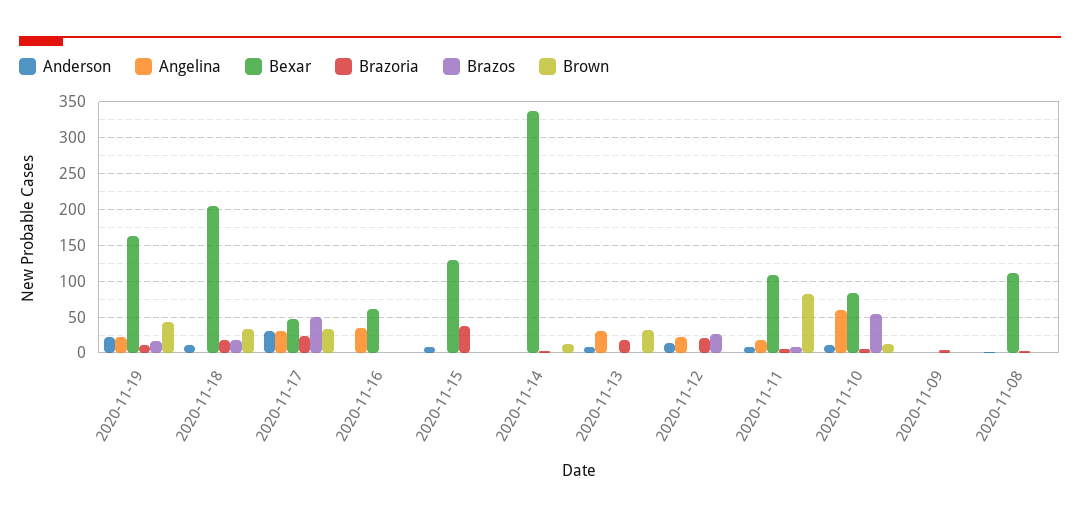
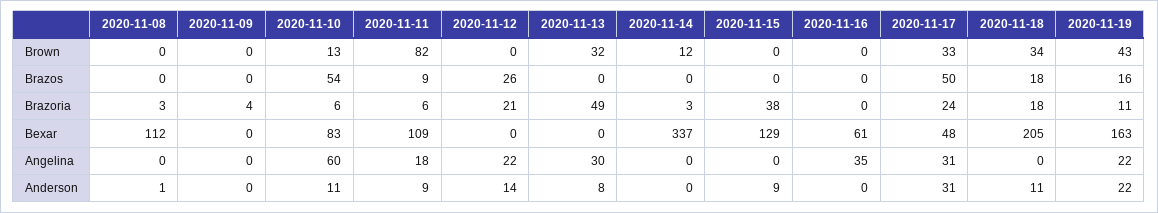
Brazoria, 2020-11-13: 20 -> 49

